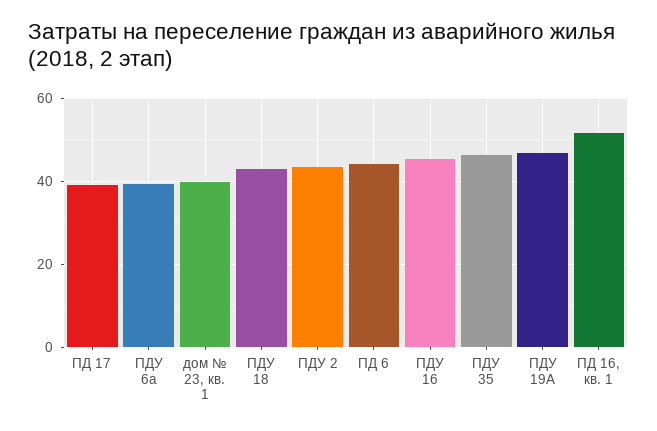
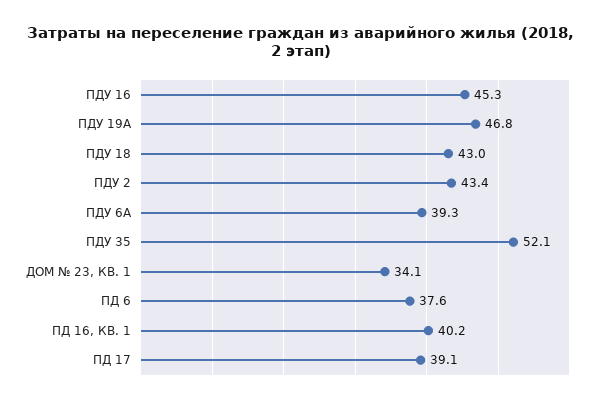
дом № 23, кв. 1: 40 -> 34.1
ПД 6: 44 -> 37.6
ПДУ 35: 46 -> 52.1
ПД 16, кв. 1: 52 -> 40.2

